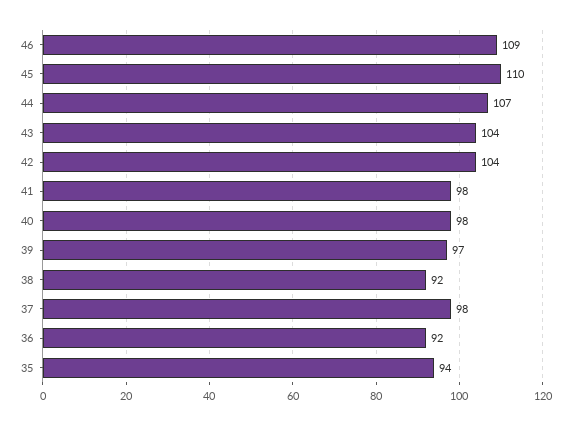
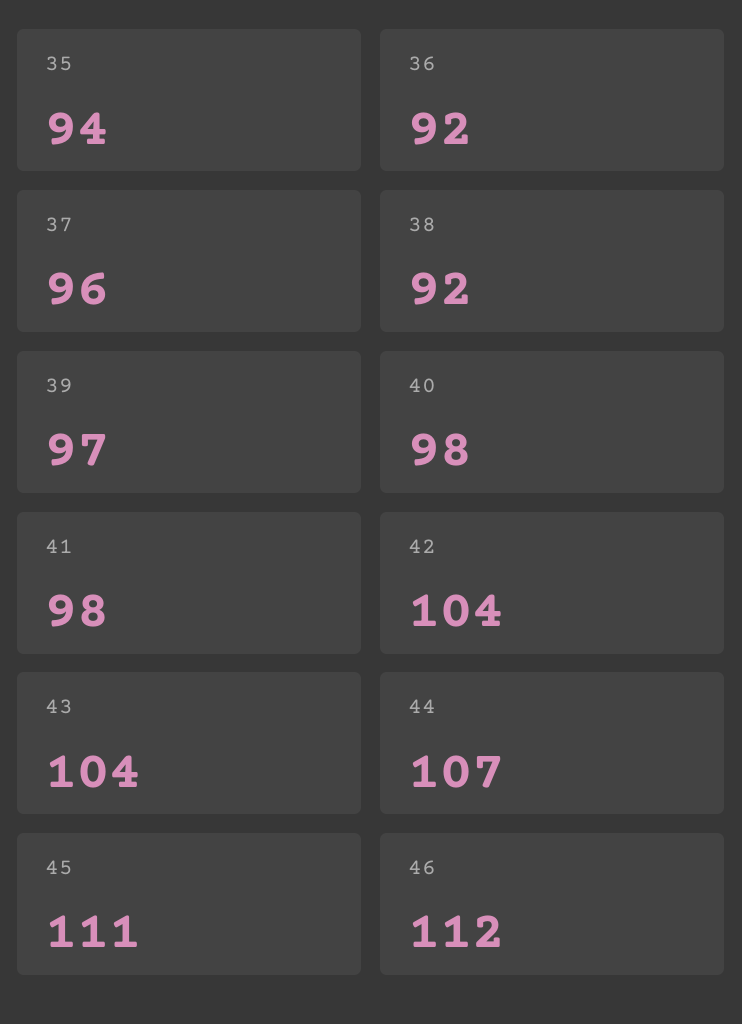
46: 109 -> 112
45: 110 -> 111
37: 98 -> 96

